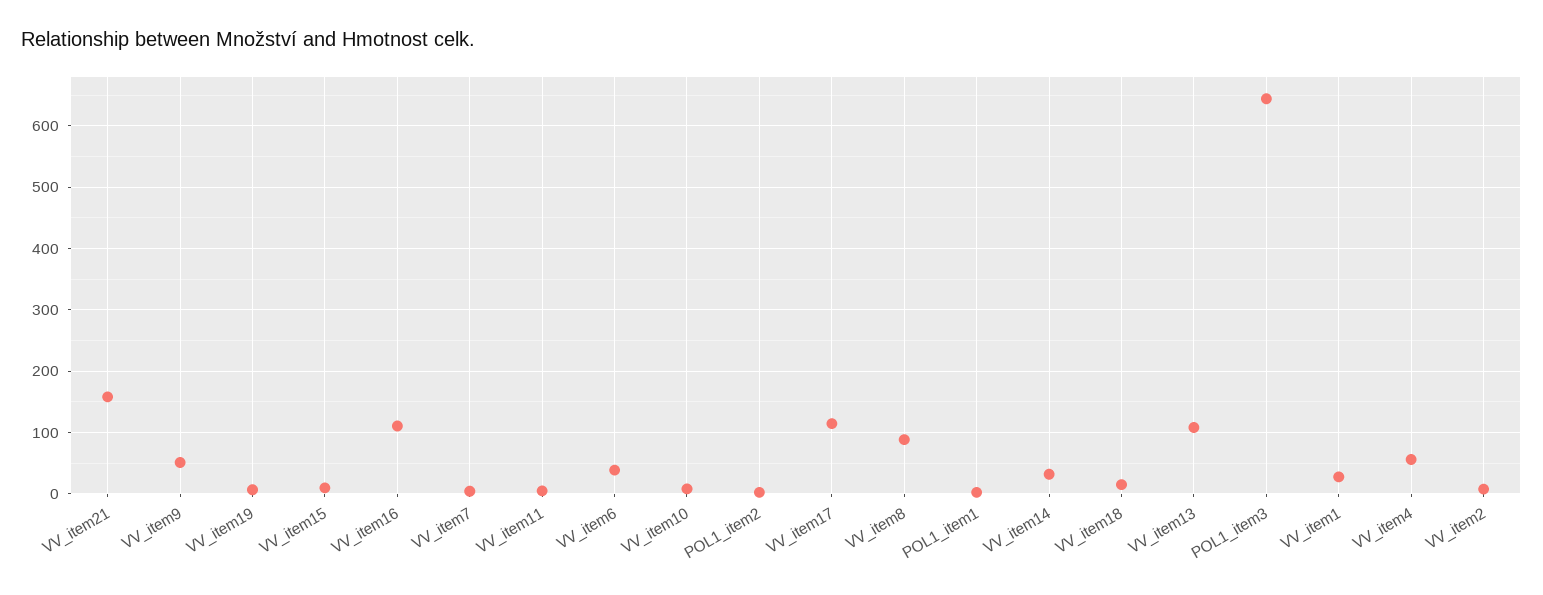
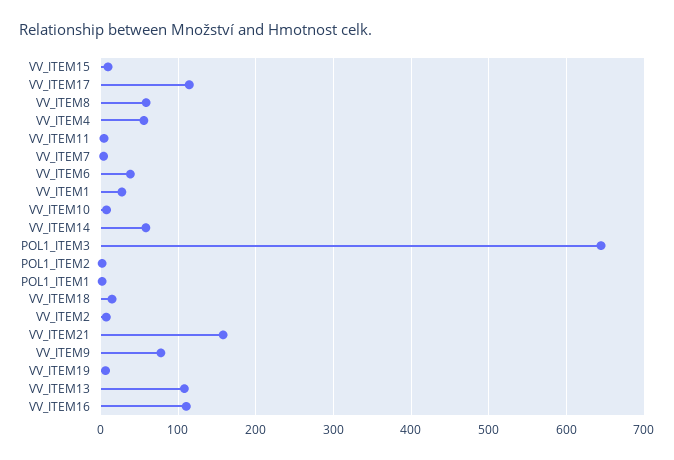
VV_item9: 50 -> 80
VV_item8: 90 -> 60
VV_item14: 30 -> 60

